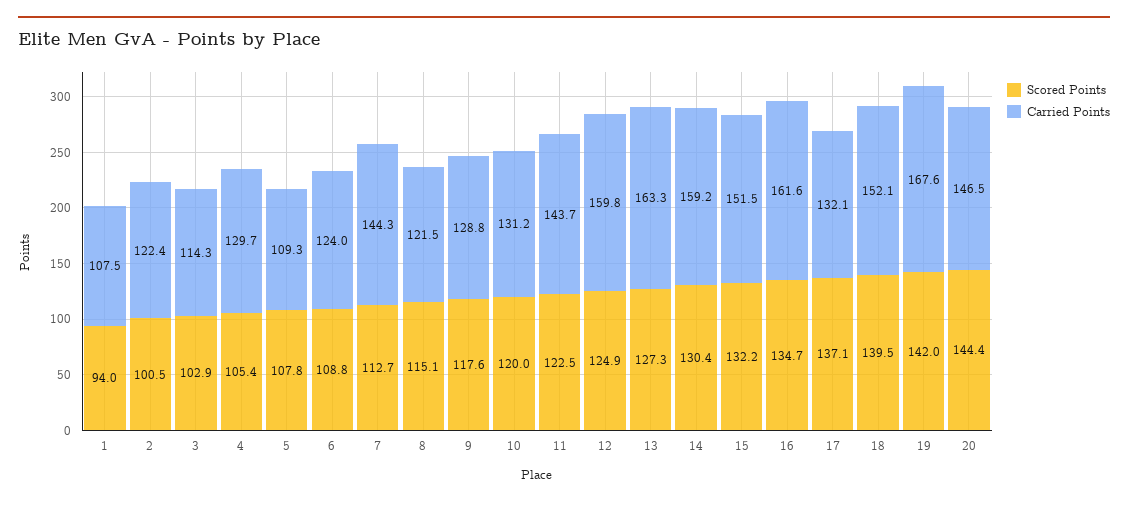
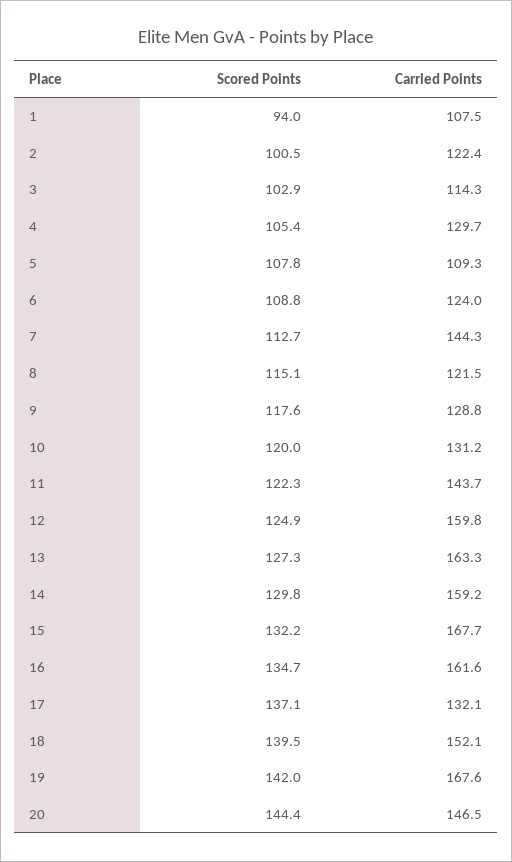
Scored Points, 11: 122.5 -> 122.3
Scored Points, 14: 130.4 -> 129.8
Carried Points, 15: 151.5 -> 167.7

